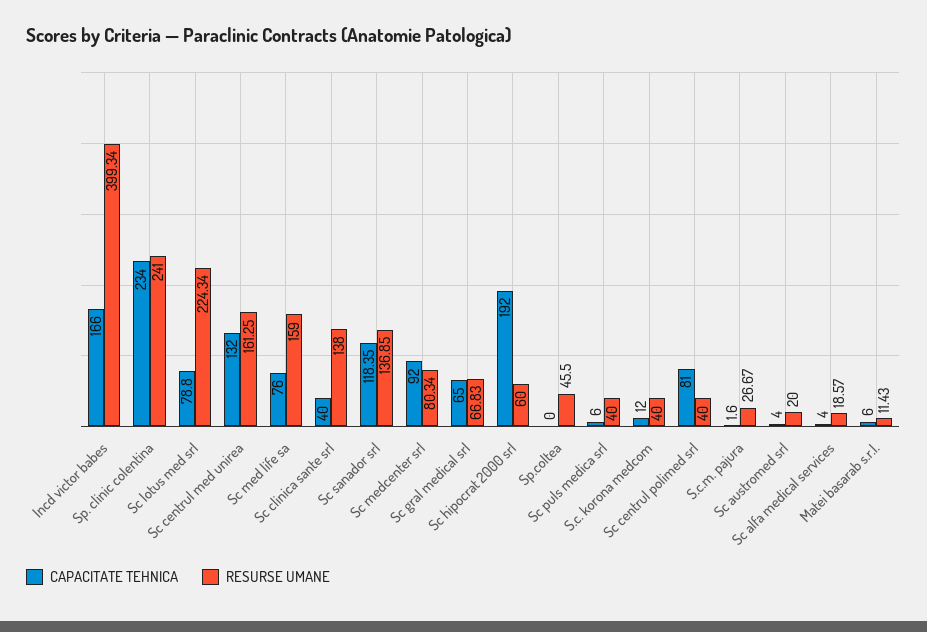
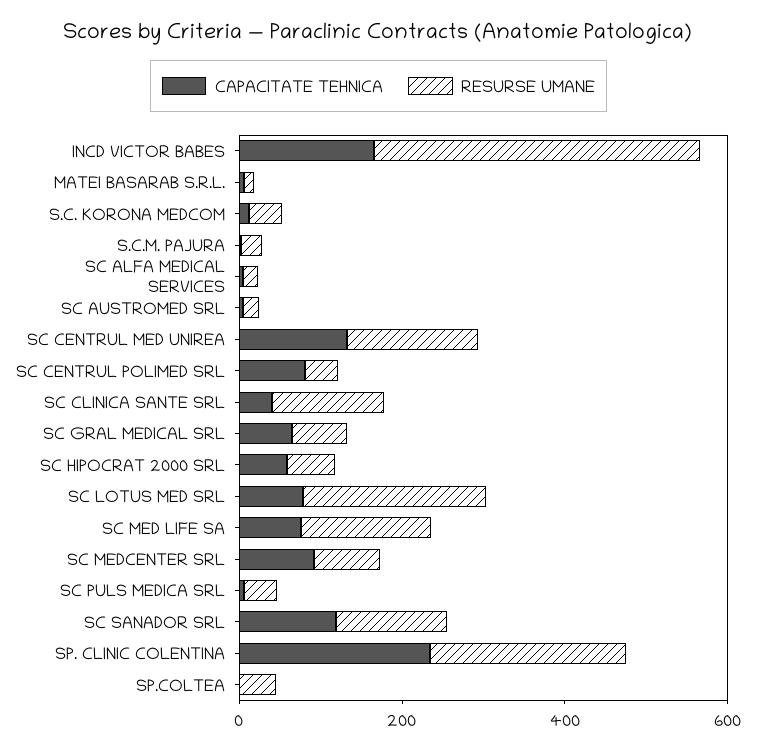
CAPACITATE TEHNICA, Sc hipocrat 2000 srl: 192 -> 50

